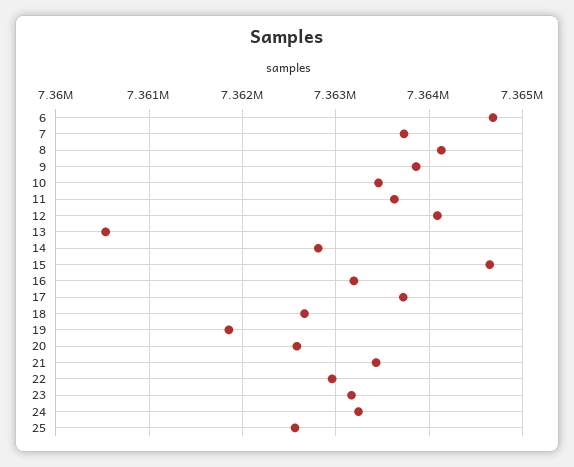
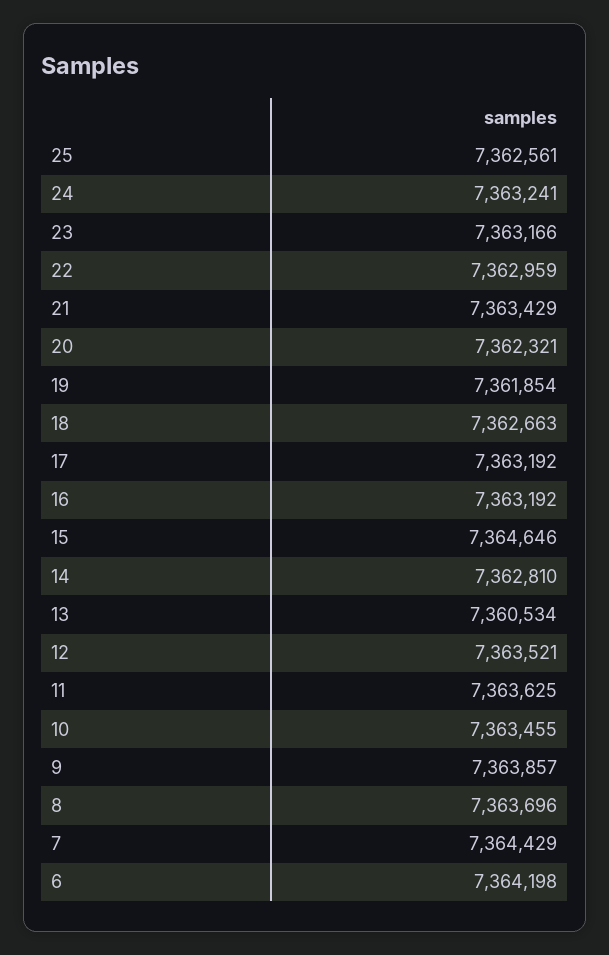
6: 7364700 -> 7364198
7: 7363700 -> 7364429
8: 7364100 -> 7363696
12: 7364100 -> 7363521
17: 7363700 -> 7363192
20: 7362600 -> 7362321

